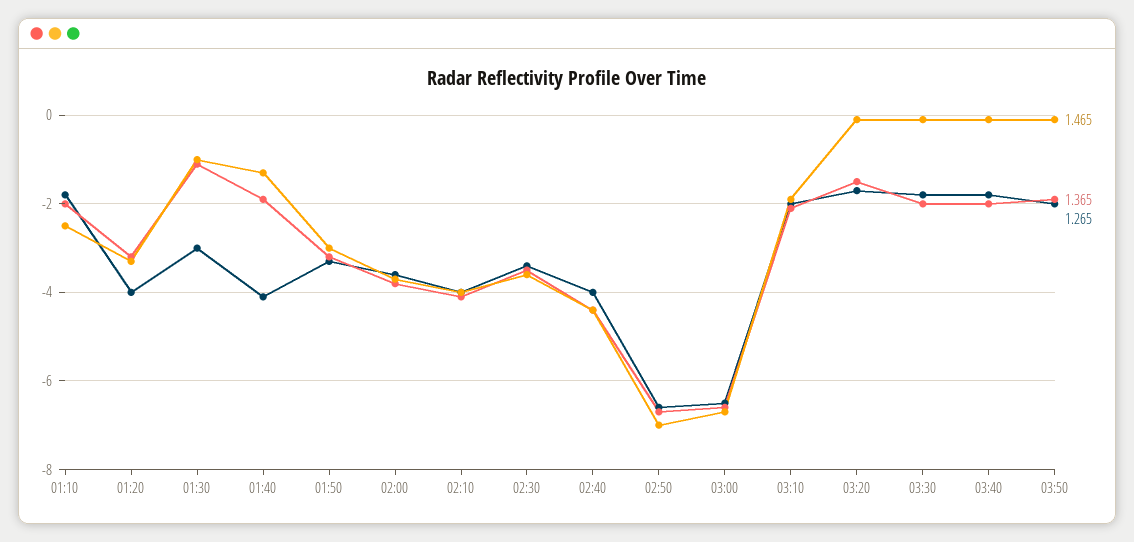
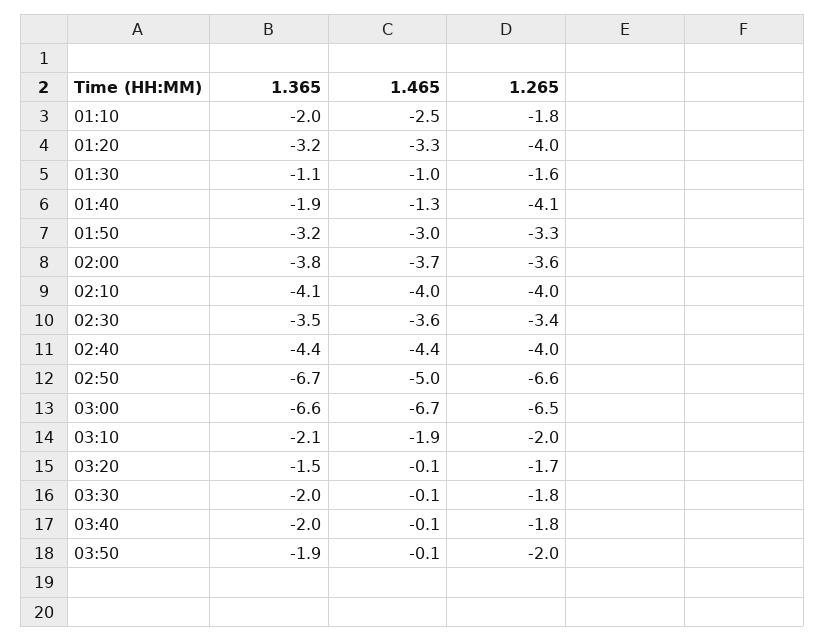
1.265, 01:30: -3 -> -1.6
1.465, 02:50: -7 -> -5

